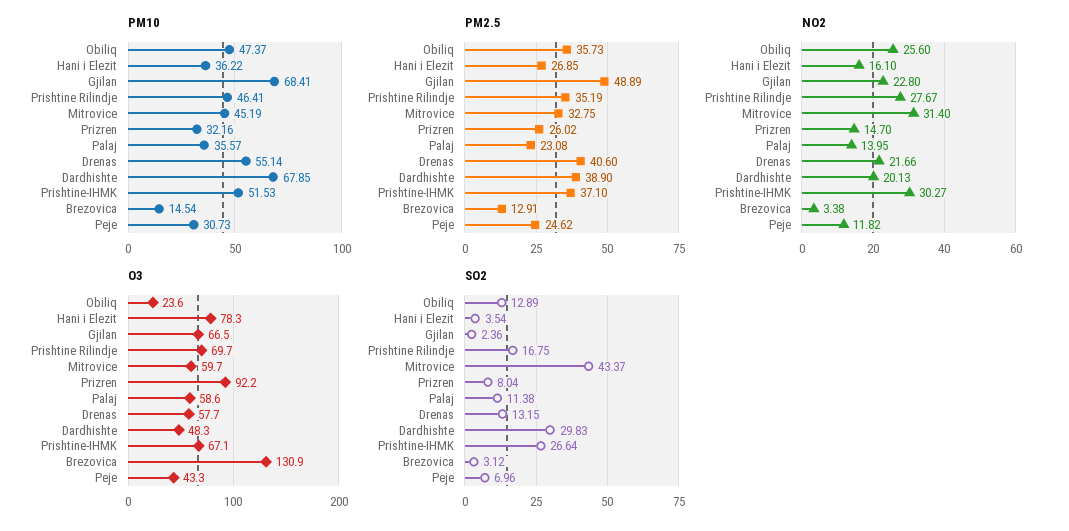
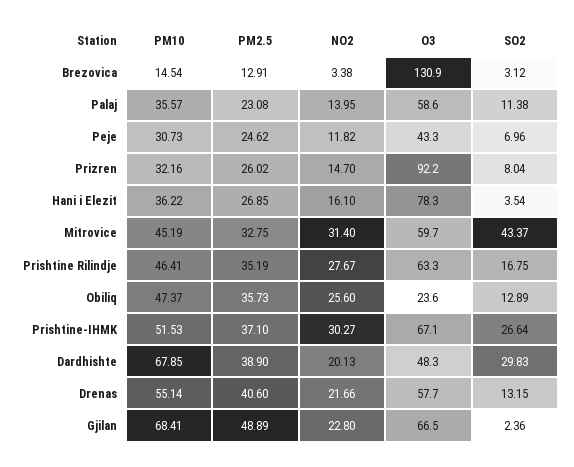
O3, Prishtine Rilindje: 69.7 -> 63.3

